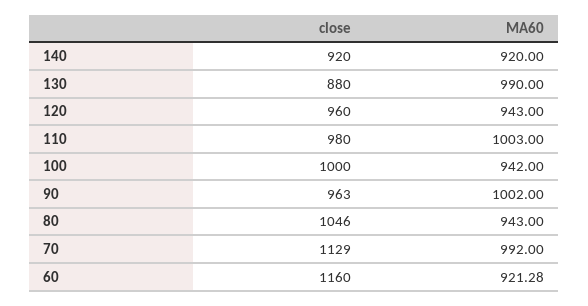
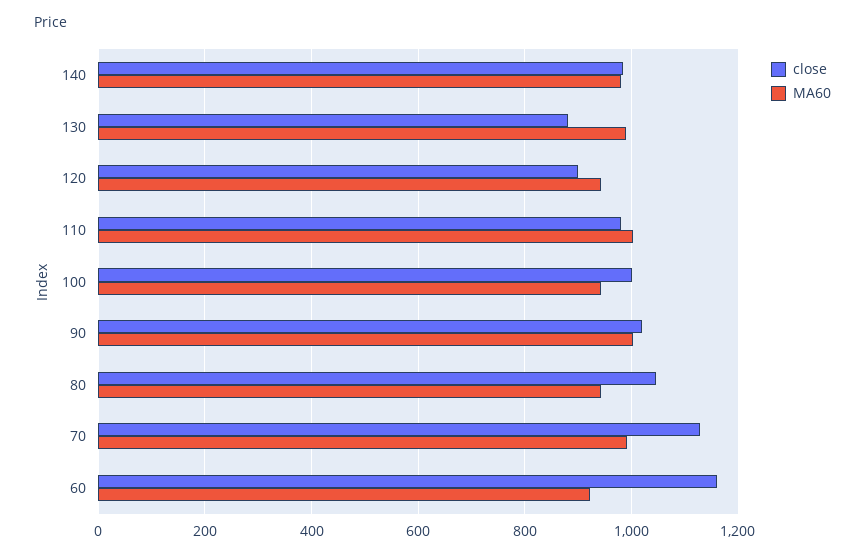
close, 140: 920 -> 980
MA60, 140: 920 -> 980
close, 120: 960 -> 900
close, 90: 963 -> 1020

